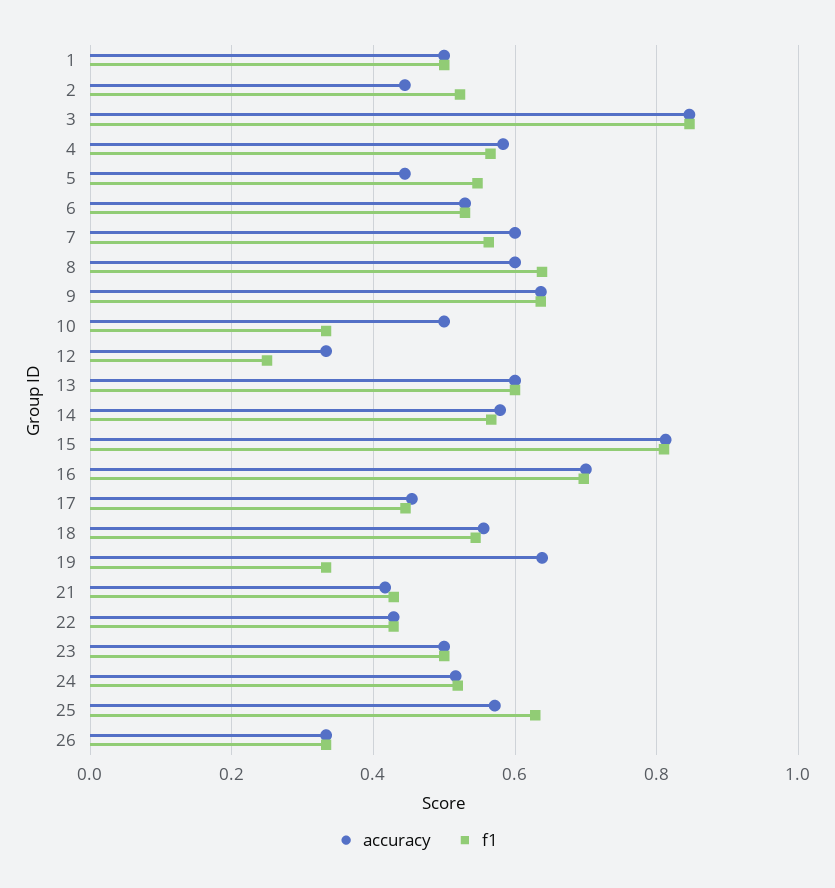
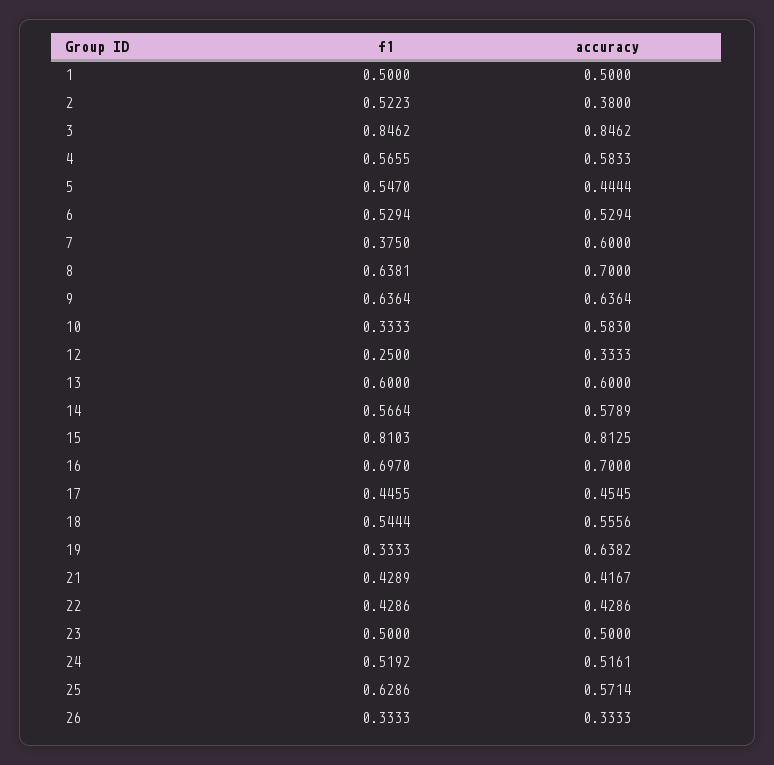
accuracy, 2: 0.44 -> 0.38
f1, 7: 0.56 -> 0.375
accuracy, 8: 0.6 -> 0.7
accuracy, 10: 0.5 -> 0.583

